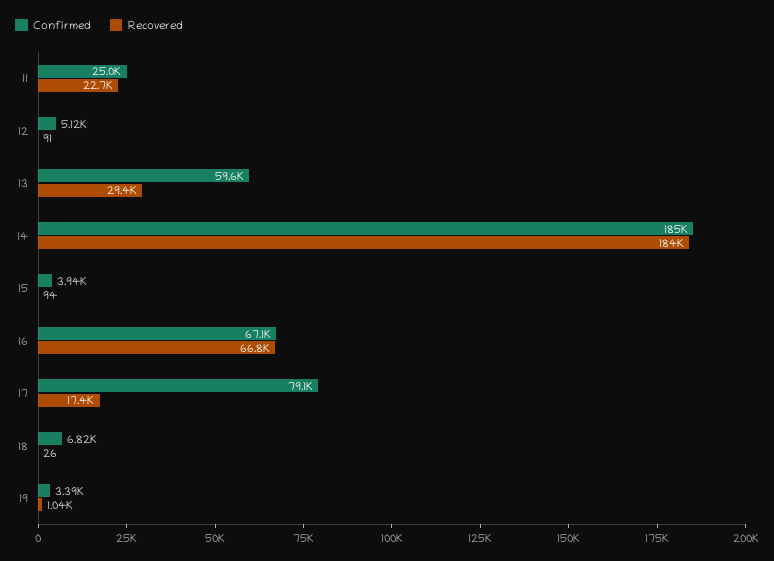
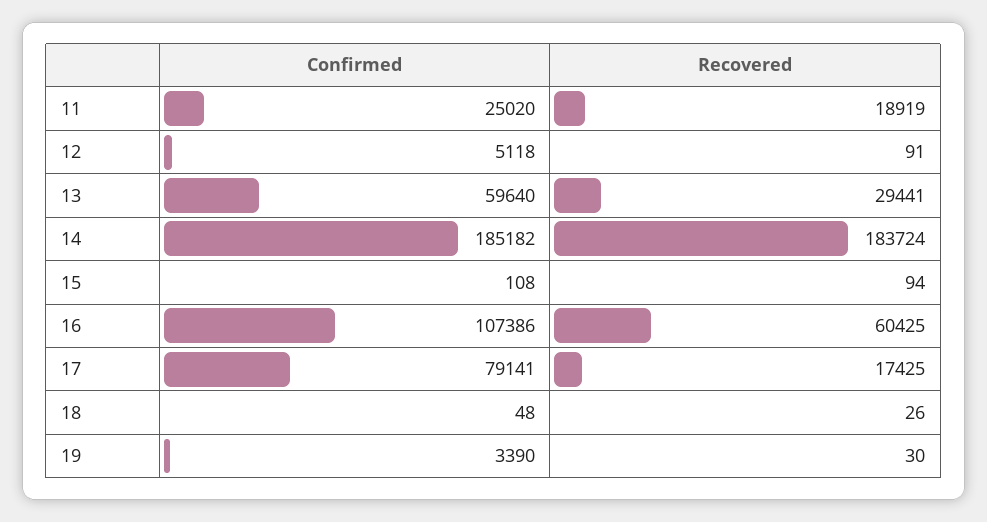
Recovered, 11: 22700 -> 18919
Confirmed, 15: 3940 -> 108
Confirmed, 16: 67100 -> 107386
Recovered, 16: 66800 -> 60425
Confirmed, 18: 6820 -> 48
Recovered, 19: 1040 -> 30

